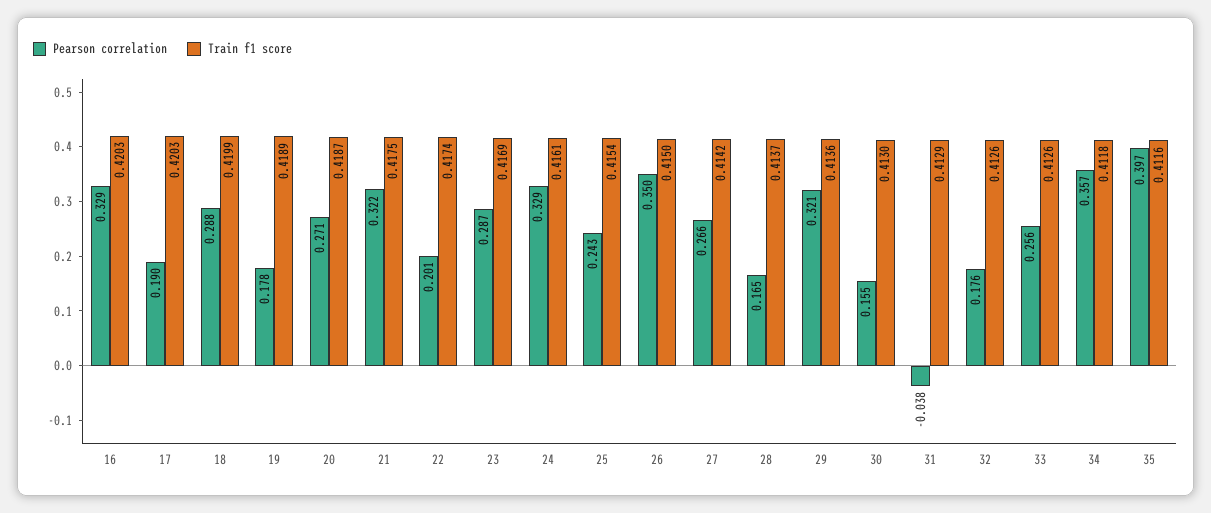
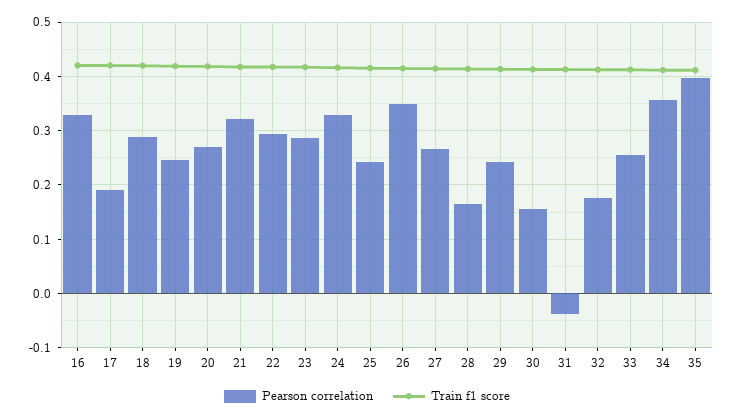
Pearson correlation, 19: 0.178 -> 0.24
Pearson correlation, 22: 0.201 -> 0.3
Pearson correlation, 29: 0.321 -> 0.24

